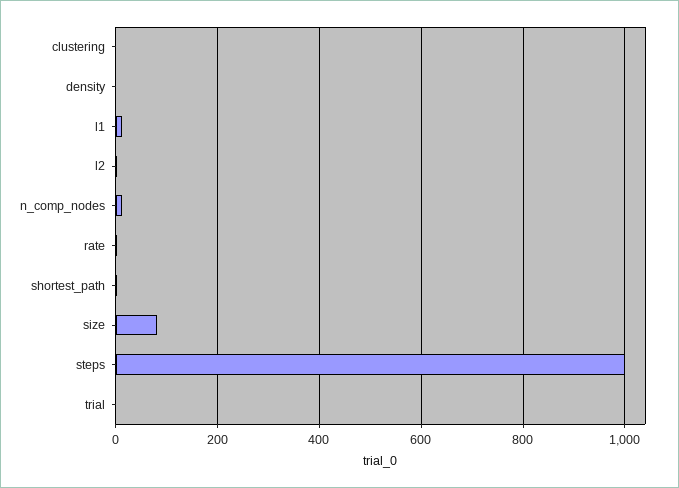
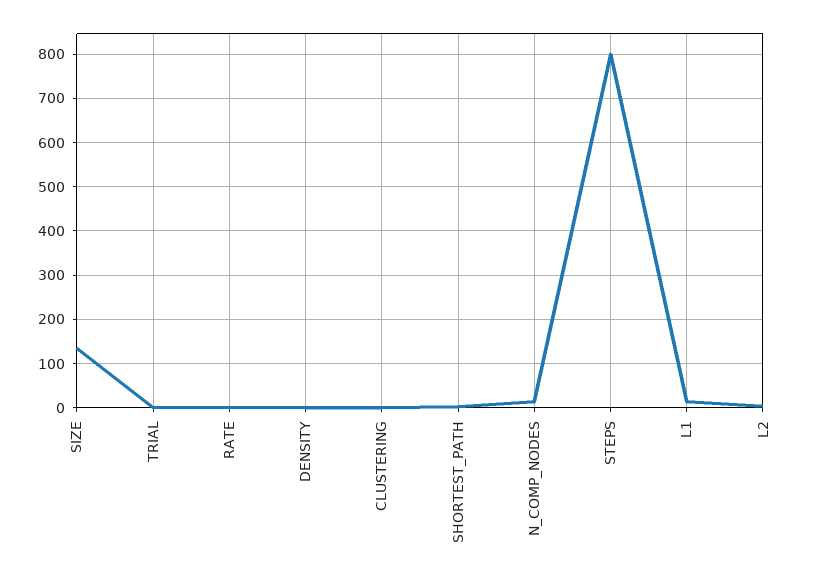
size: 80 -> 140
steps: 1000 -> 800

